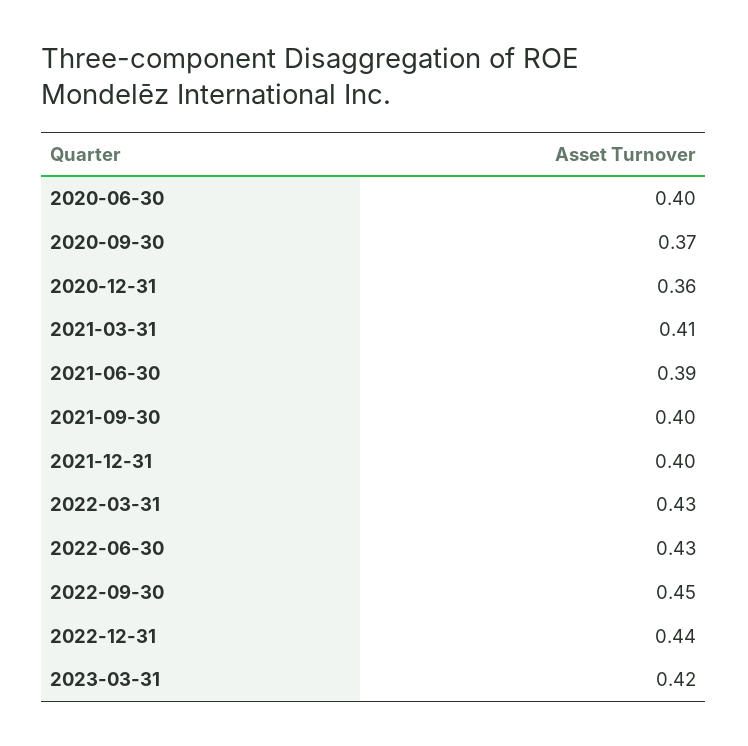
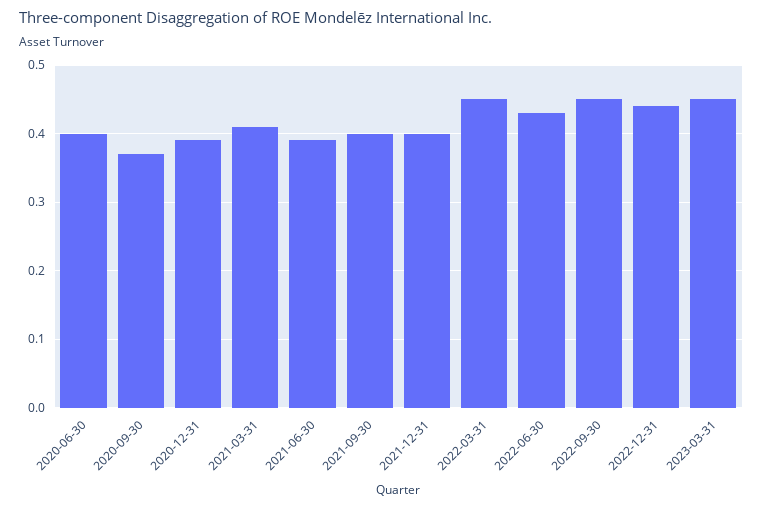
2020-12-31: 0.36 -> 0.39
2022-03-31: 0.43 -> 0.45
2023-03-31: 0.42 -> 0.45

